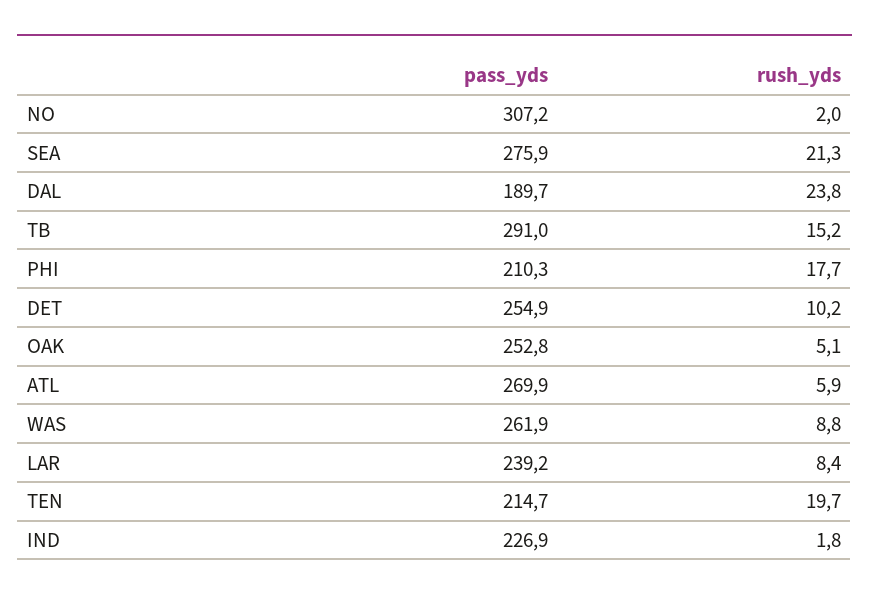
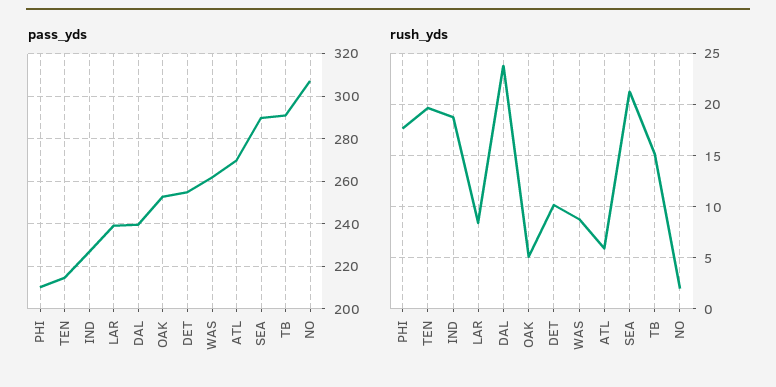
pass_yds, SEA: 275.9 -> 290
pass_yds, DAL: 189.7 -> 240
rush_yds, IND: 1.8 -> 19

